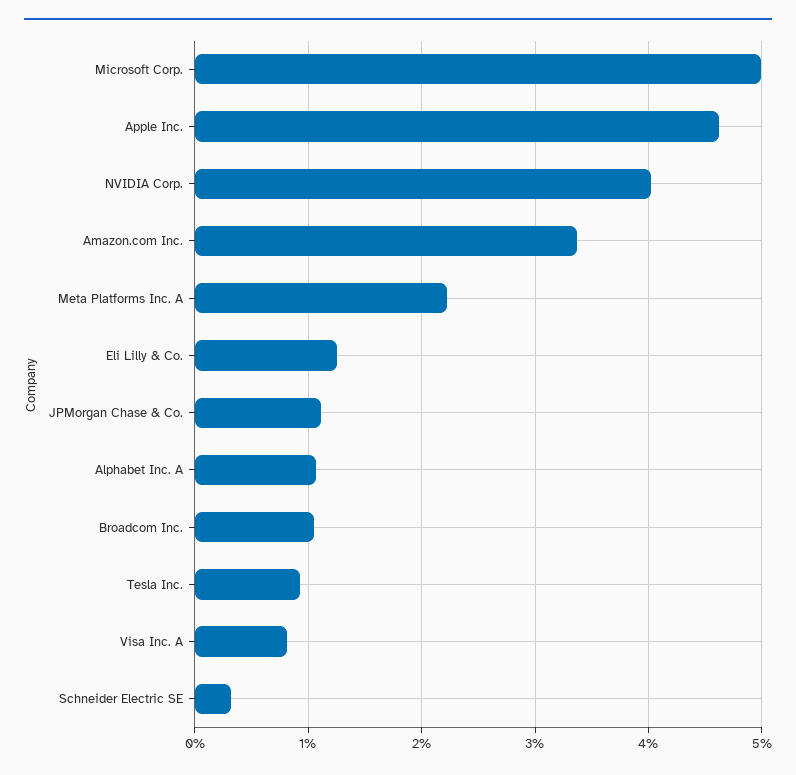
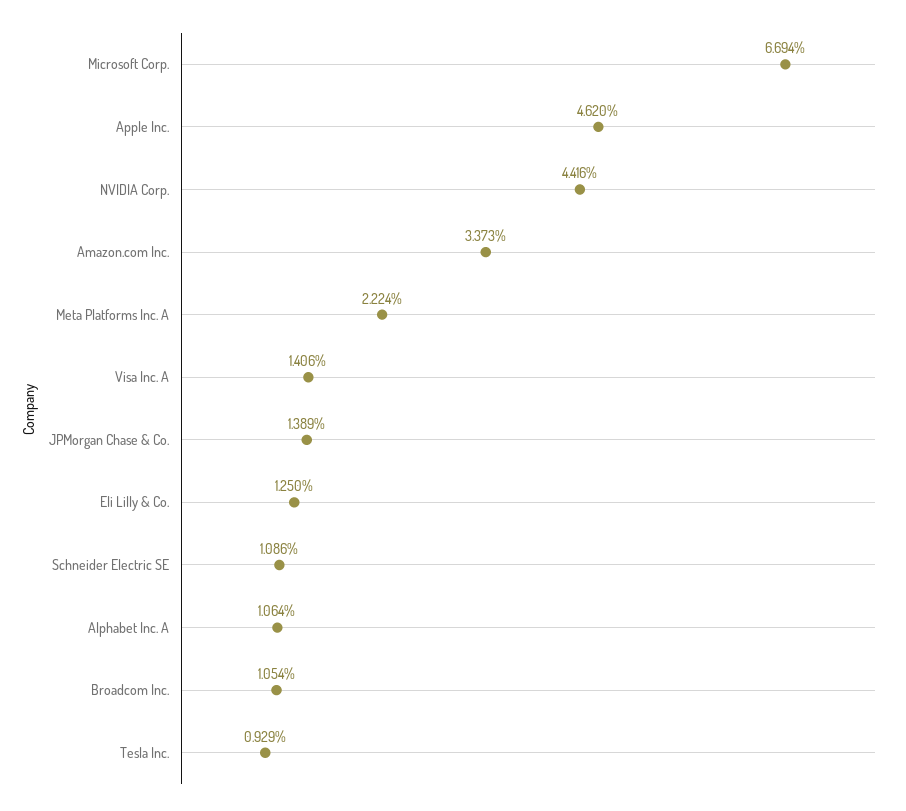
Microsoft Corp.: 5 -> 6.694
NVIDIA Corp.: 4 -> 4.416
JPMorgan Chase & Co.: 1.1 -> 1.389
Visa Inc. A: 0.8 -> 1.406
Schneider Electric SE: 0.3 -> 1.086

